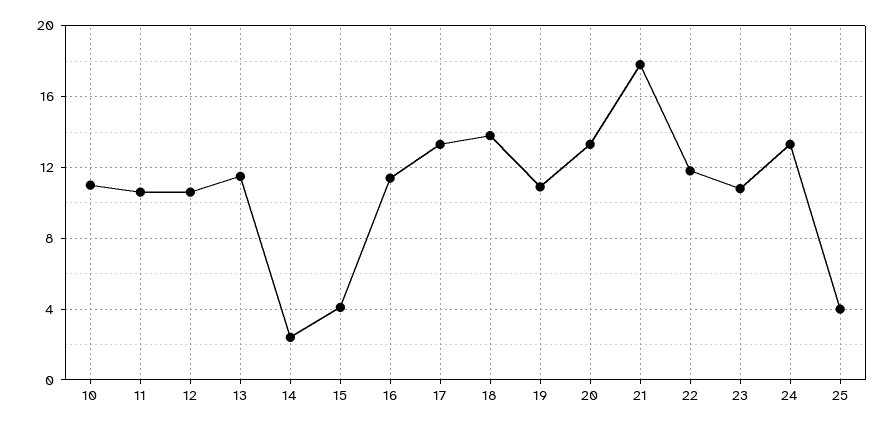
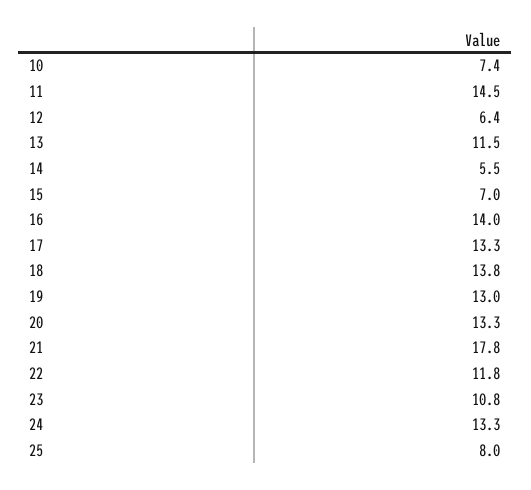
10: 11 -> 7.4
11: 10.5 -> 14.5
12: 10.5 -> 6.4
14: 2.5 -> 5.5
15: 4 -> 7
16: 11.5 -> 14
19: 11 -> 13
25: 4 -> 8

